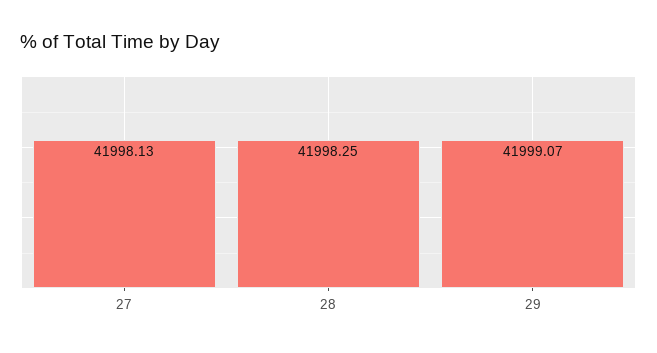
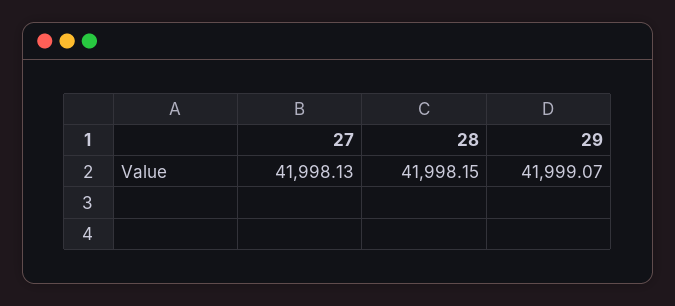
28: 41998.25 -> 41998.15

